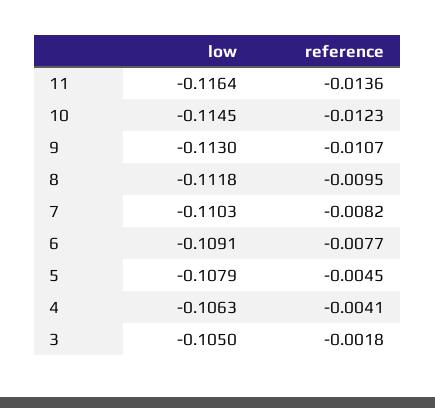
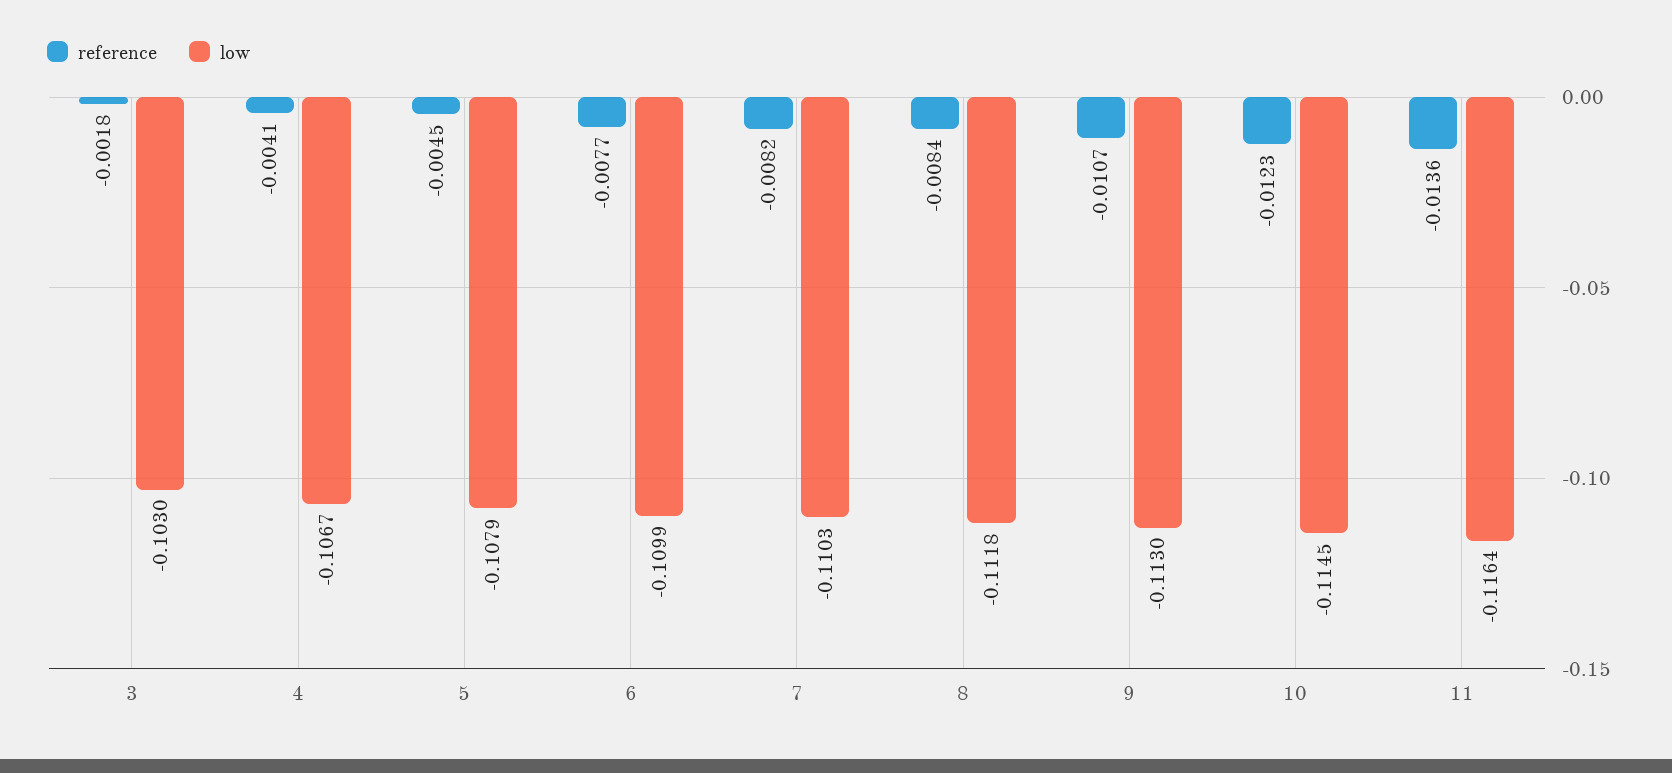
reference, 8: -0.0095 -> -0.0084
low, 6: -0.1091 -> -0.1099
low, 4: -0.1063 -> -0.1067
low, 3: -0.105 -> -0.103

